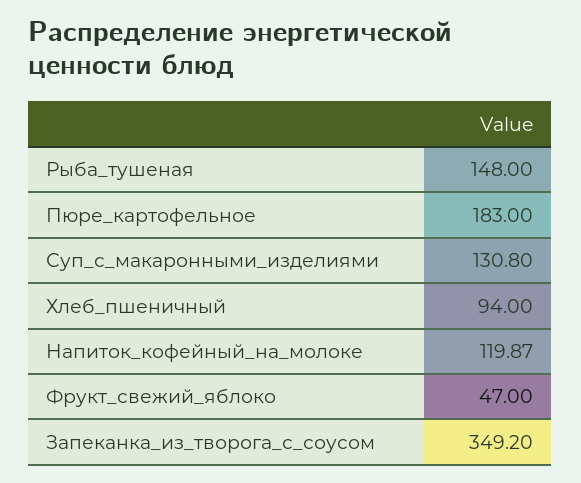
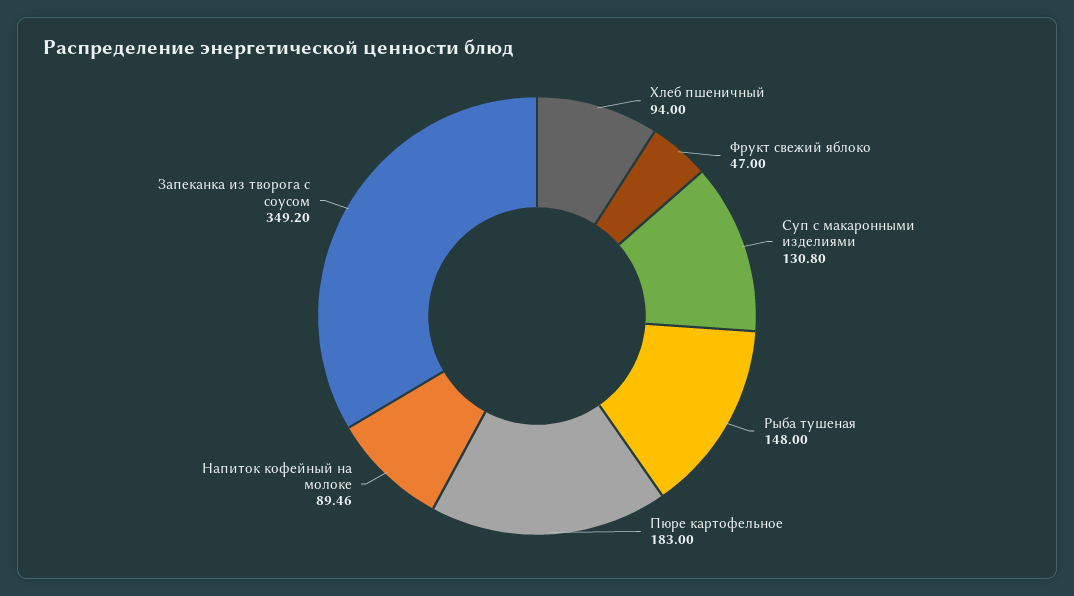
Напиток_кофейный_на_молоке: 119.87 -> 89.46

